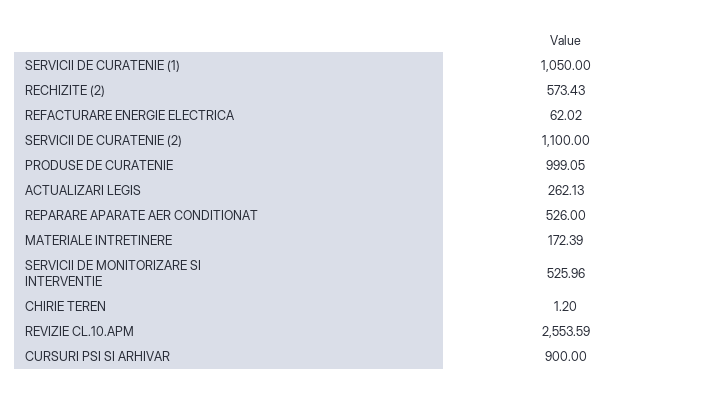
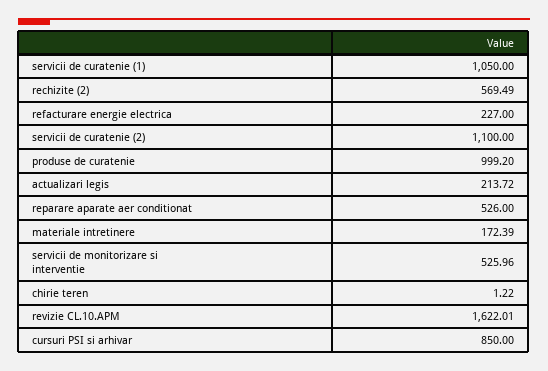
RECHIZITE (2): 573.43 -> 569.49
REFACTURARE ENERGIE ELECTRICA: 62.02 -> 227
PRODUSE DE CURATENIE: 999.05 -> 999.2
ACTUALIZARI LEGIS: 262.13 -> 213.72
CHIRIE TEREN: 1.2 -> 1.22
REVIZIE CL.10.APM: 2553.59 -> 1622.01
CURSURI PSI SI ARHIVAR: 900 -> 850

